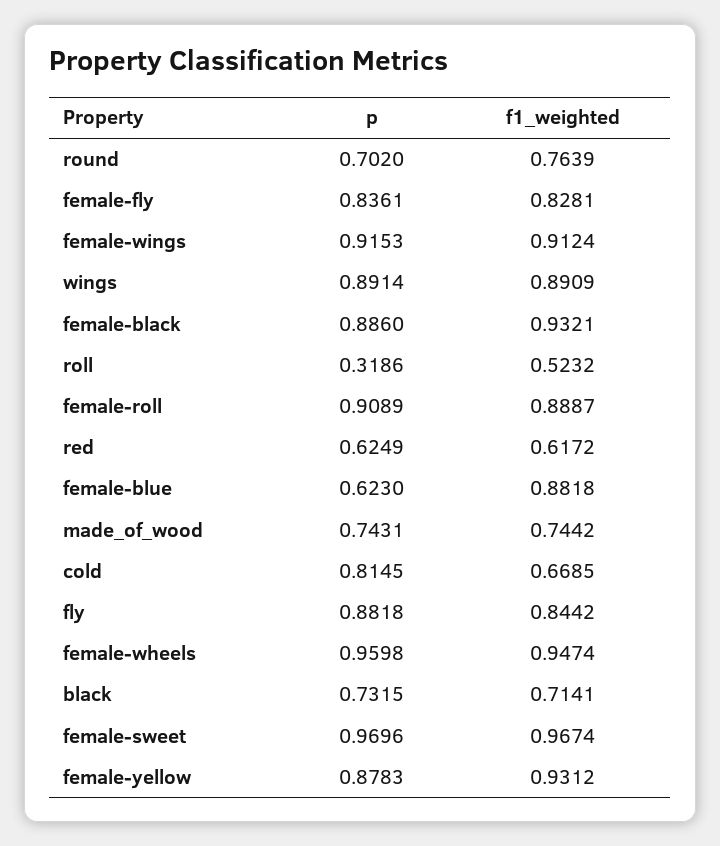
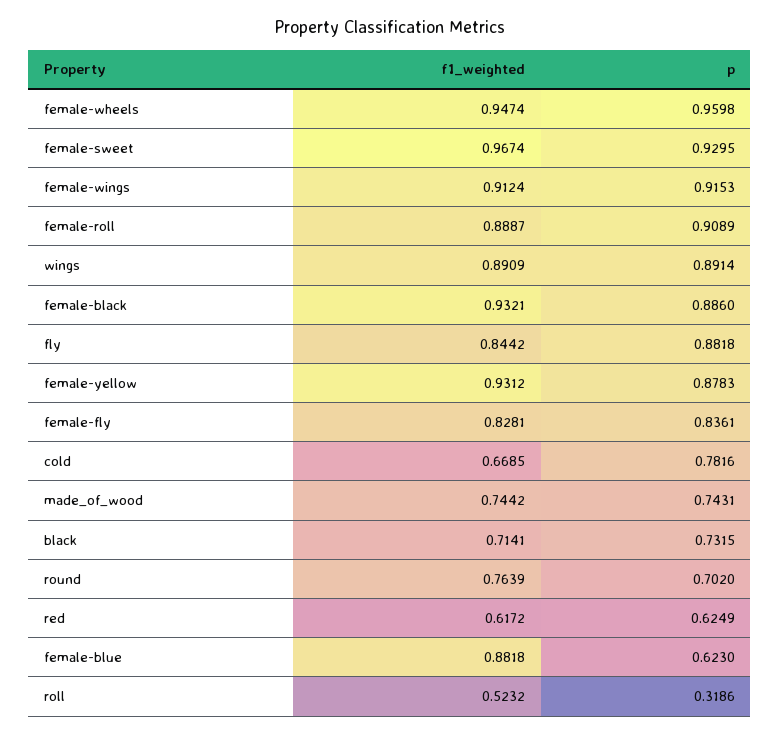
p, cold: 0.8145 -> 0.7816
p, female-sweet: 0.9696 -> 0.9295

